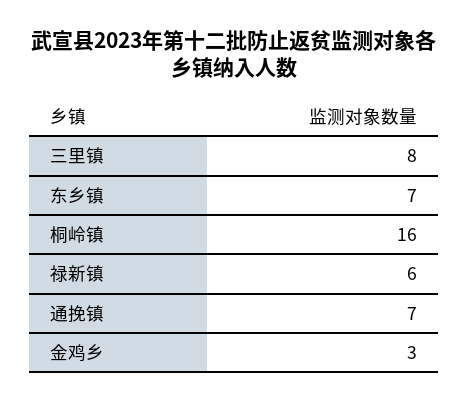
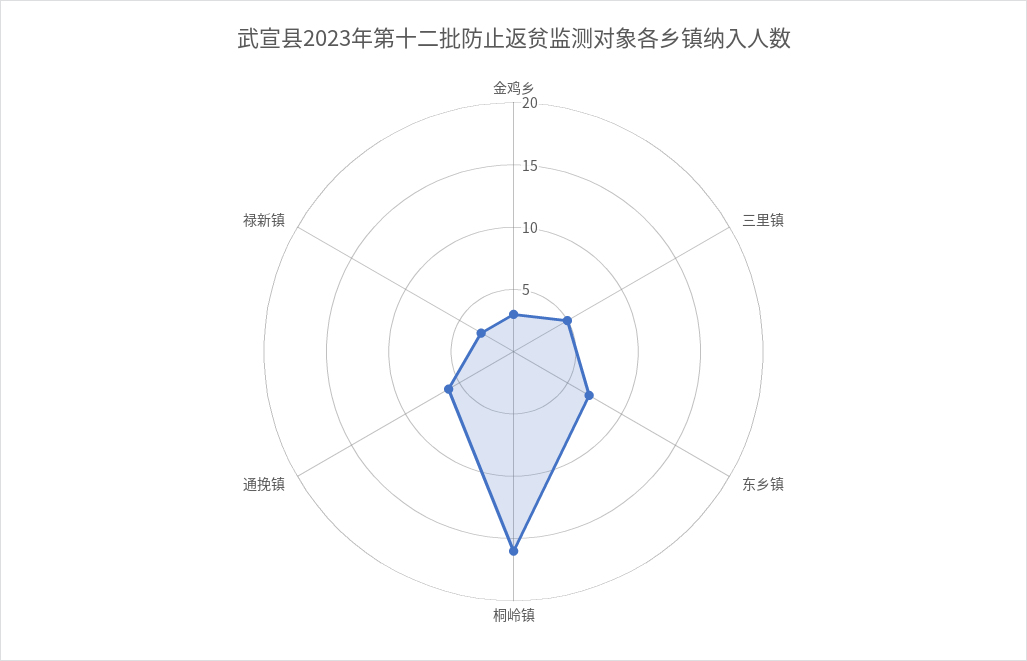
三里镇: 8 -> 5
禄新镇: 6 -> 3
通挽镇: 7 -> 6

